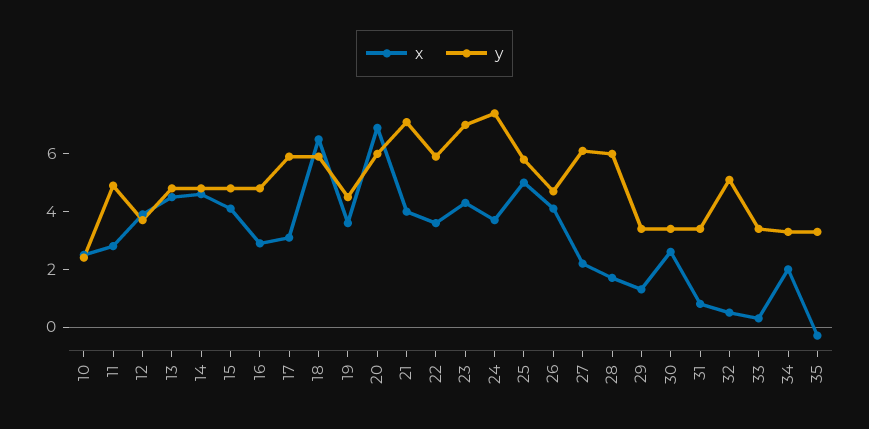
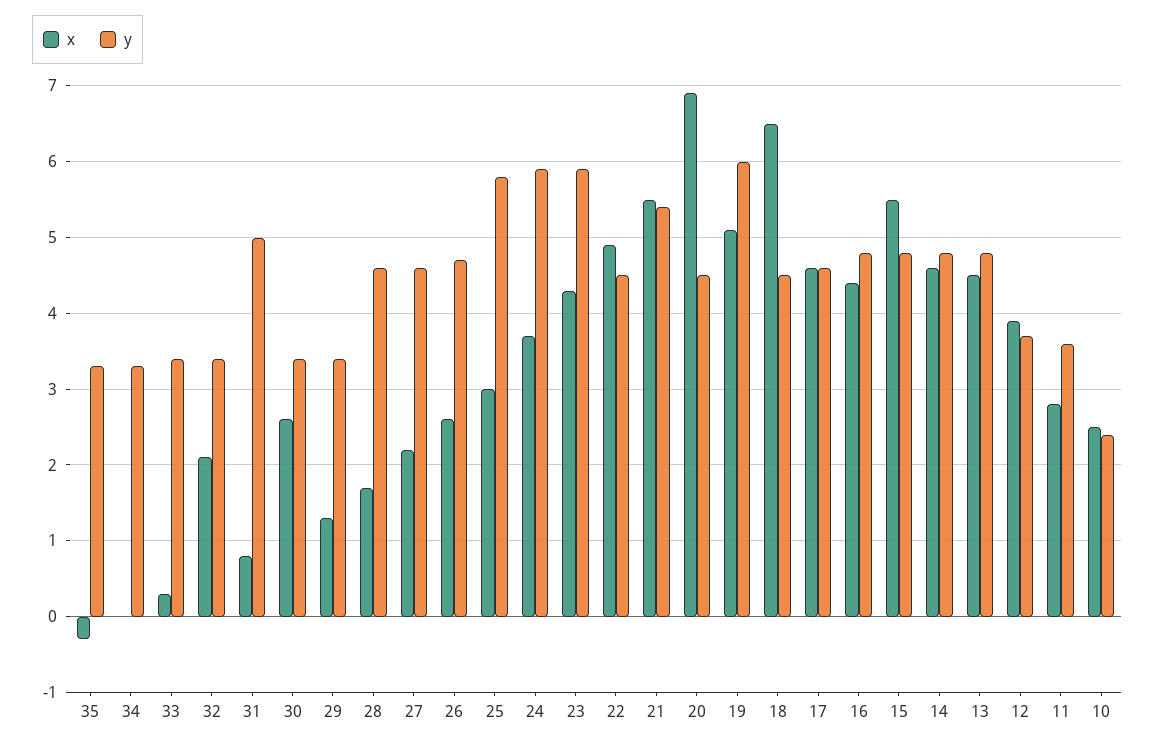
y, 11: 5 -> 3.6
x, 15: 4 -> 5.5
x, 16: 3 -> 4.4
x, 17: 3 -> 4.6
y, 17: 6 -> 4.6
y, 18: 6 -> 4.5
x, 19: 3.5 -> 5.1
y, 19: 4.5 -> 6
y, 20: 6 -> 4.5
x, 21: 4 -> 5.5
y, 21: 7 -> 5.4
x, 22: 3.5 -> 4.9
y, 22: 6 -> 4.5
y, 23: 7 -> 5.9
y, 24: 7.5 -> 5.9
x, 25: 5 -> 3
x, 26: 4 -> 2.6
y, 27: 6 -> 4.6
y, 28: 6 -> 4.6
y, 31: 3.5 -> 5
x, 32: 0.5 -> 2.1
y, 32: 5 -> 3.4
x, 34: 2 -> 0

